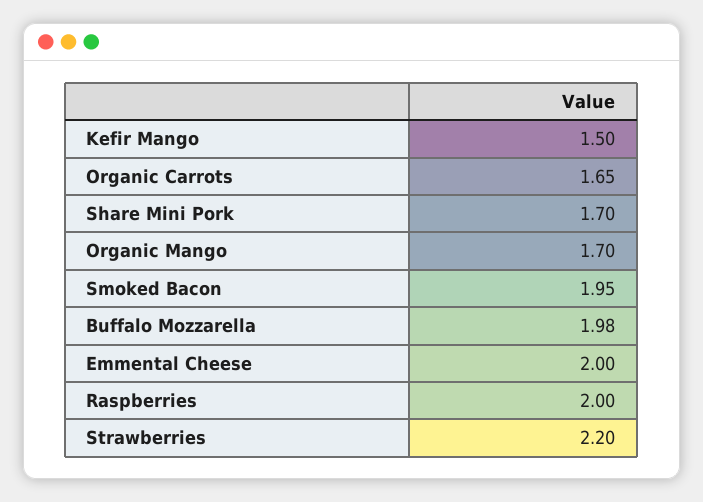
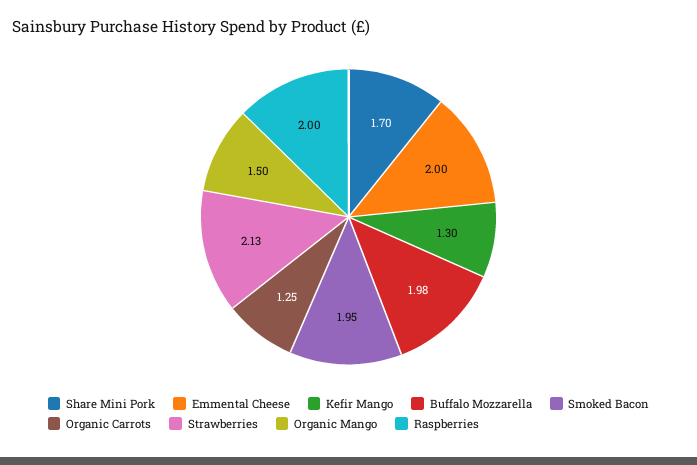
Kefir Mango: 1.5 -> 1.3
Organic Carrots: 1.65 -> 1.25
Organic Mango: 1.7 -> 1.5
Strawberries: 2.2 -> 2.13

